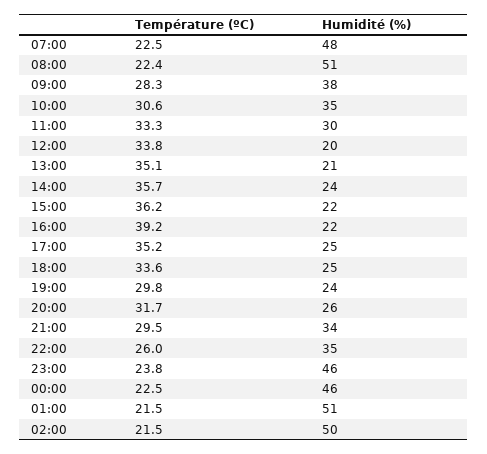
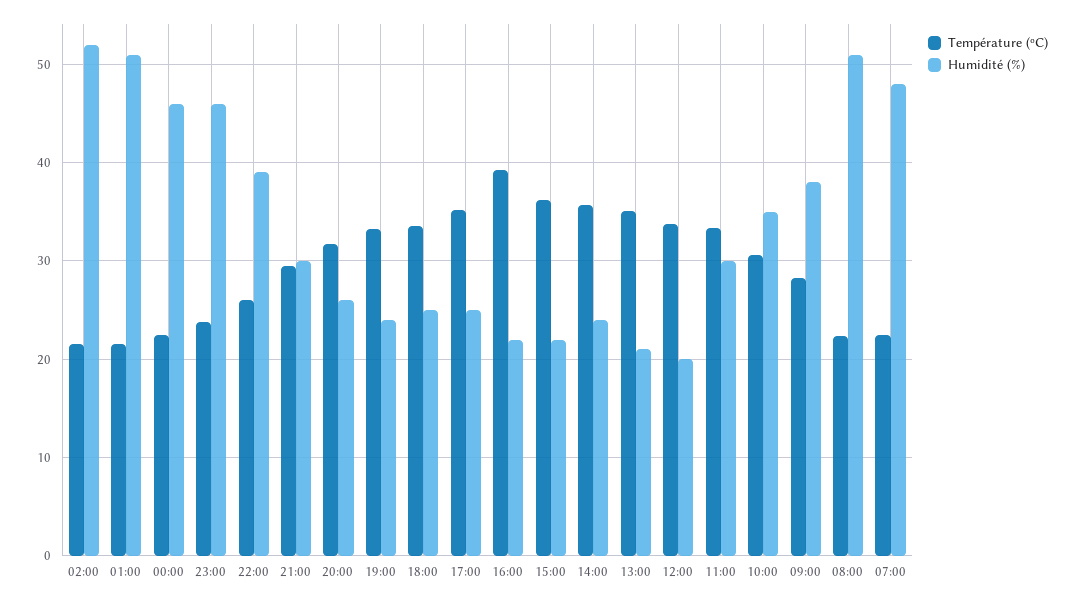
Température (ºC), 19:00: 29.8 -> 33
Humidité (%), 21:00: 34 -> 30
Humidité (%), 22:00: 35 -> 39
Humidité (%), 02:00: 50 -> 52

